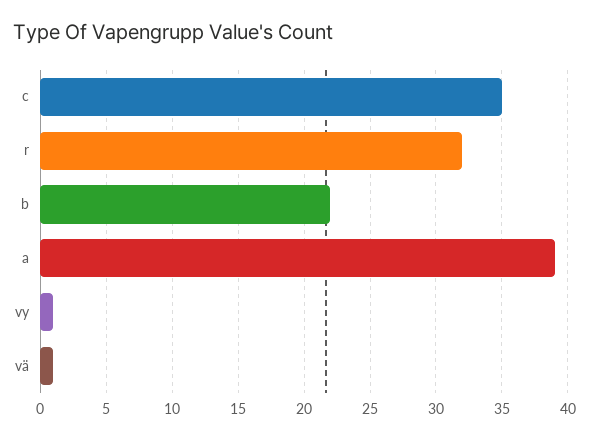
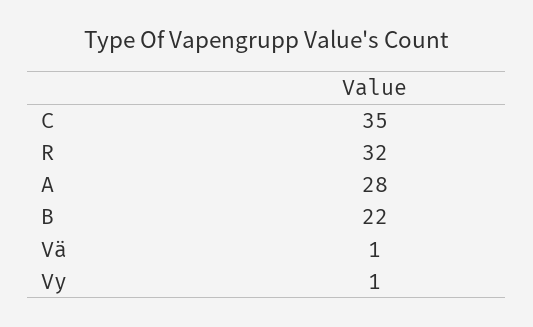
a: 39 -> 28

